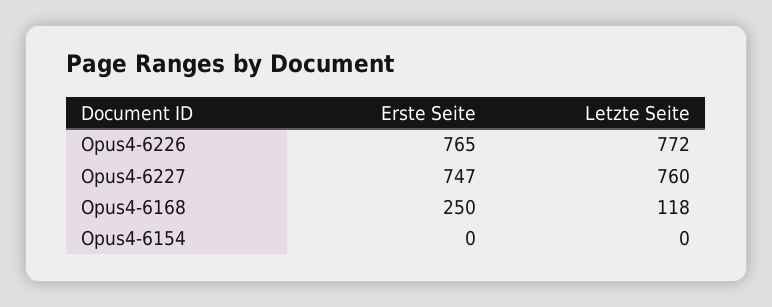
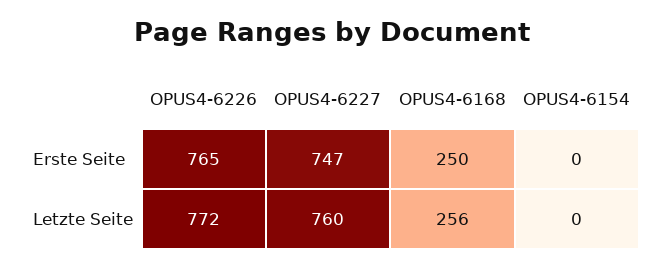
Letzte Seite, Opus4-6168: 118 -> 256

